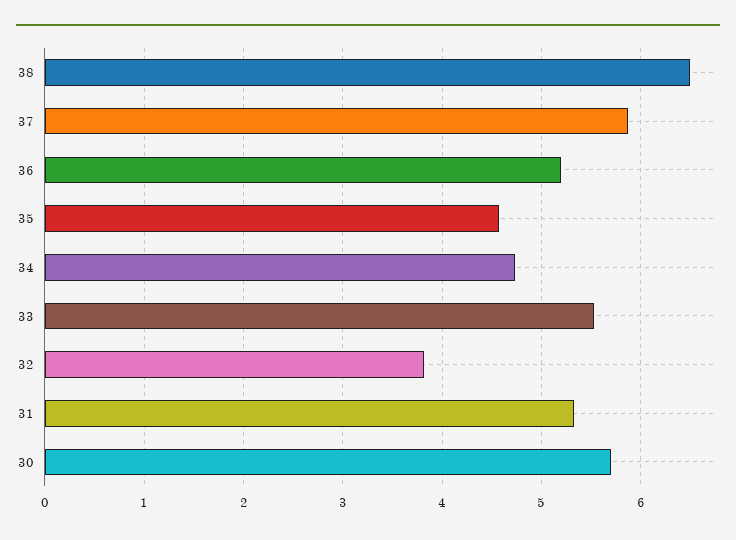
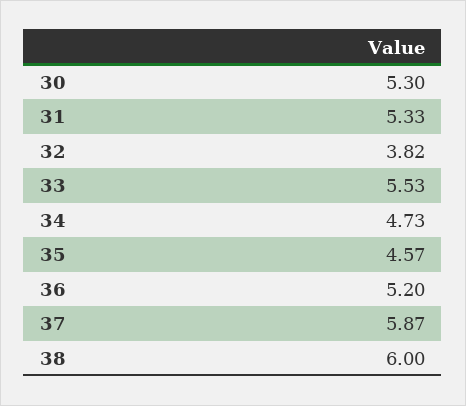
38: 6.5 -> 6
30: 5.7 -> 5.3

